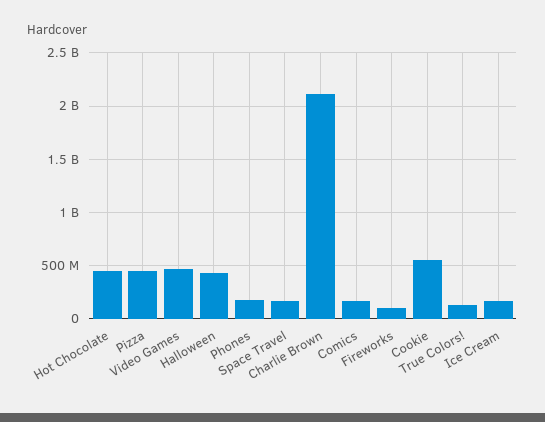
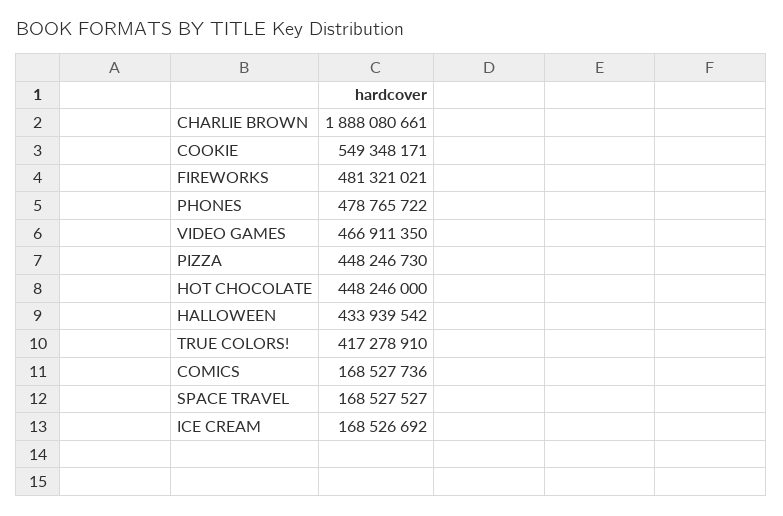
Phones: 200000000 -> 478765722
Charlie Brown: 2100000000 -> 1888080661
Fireworks: 100000000 -> 481321021
True Colors!: 100000000 -> 417278910

